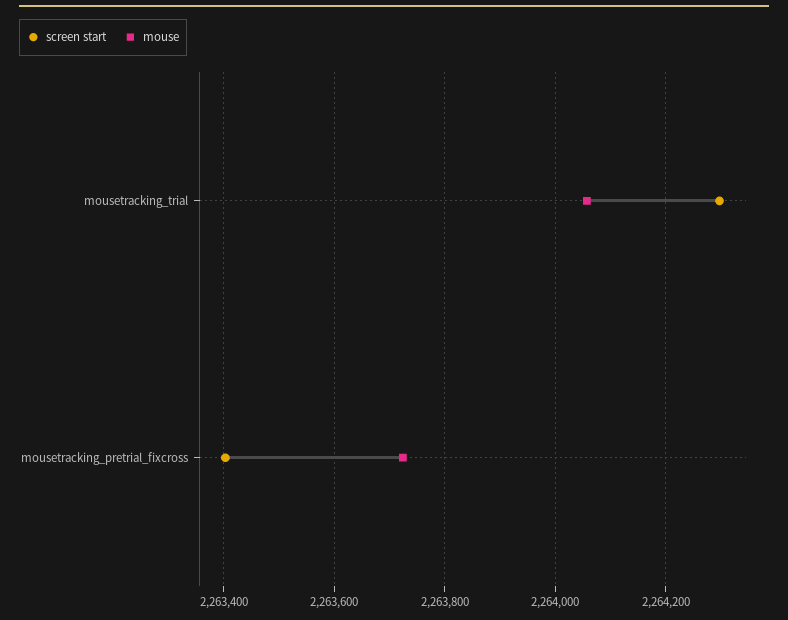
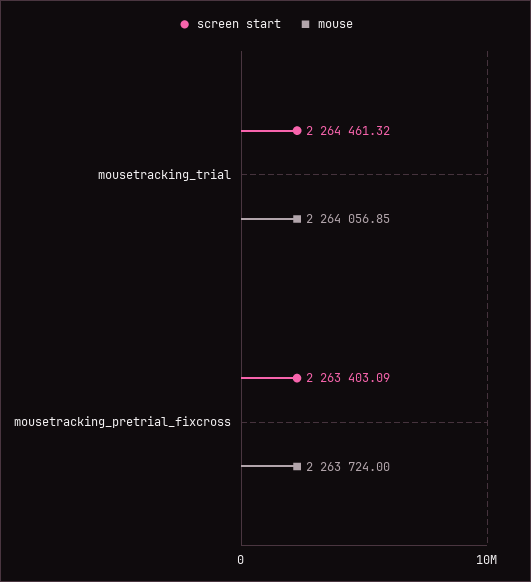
screen start, mousetracking_trial: 2264300 -> 2264461.32

